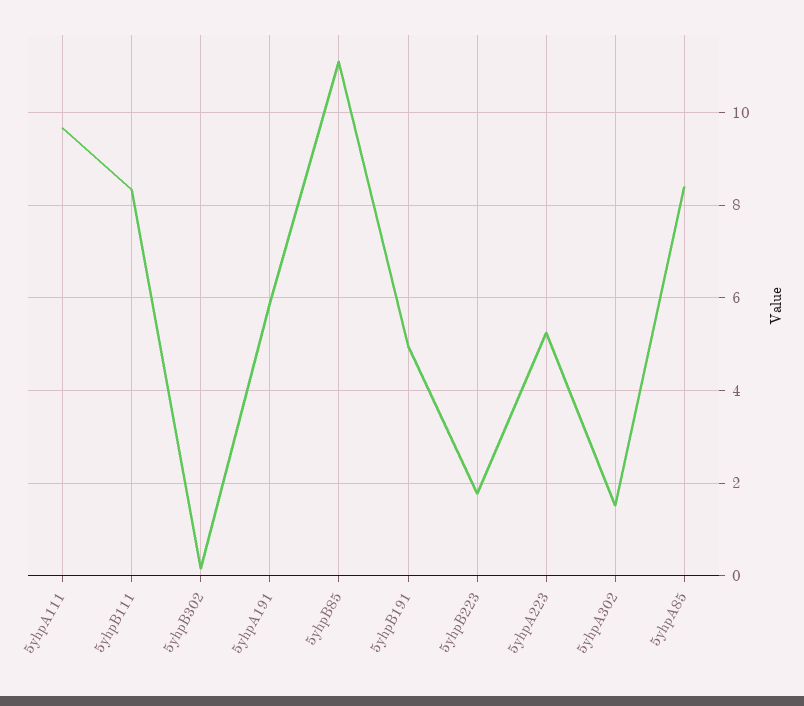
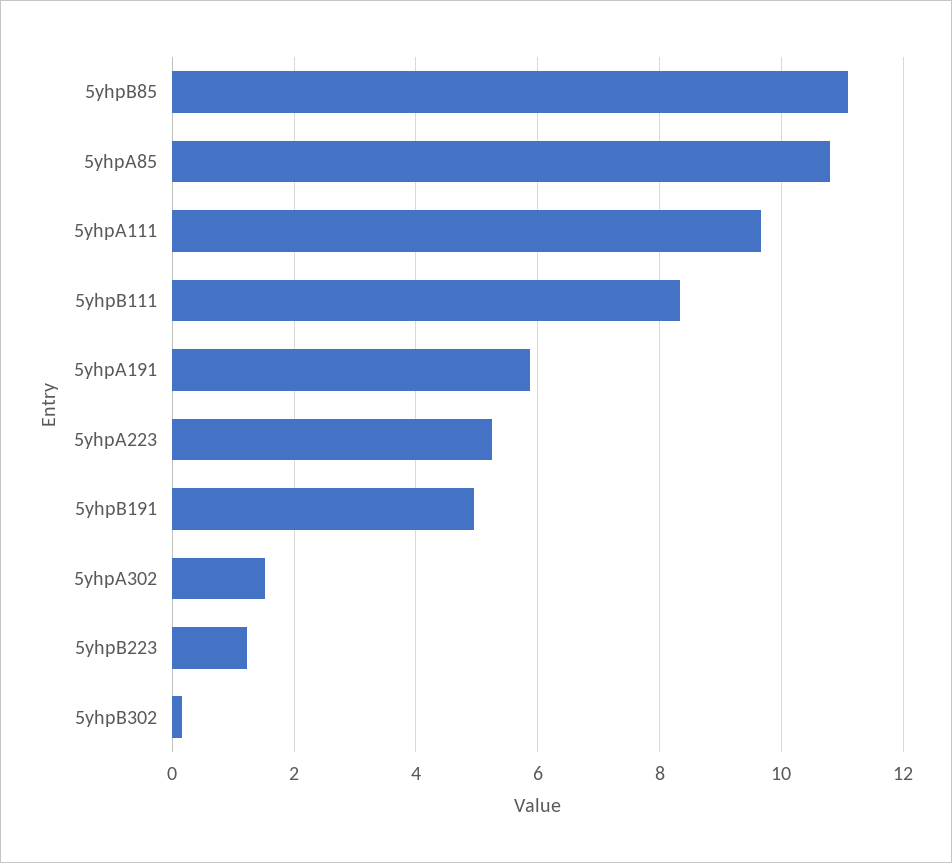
5yhpB223: 1.8 -> 1.2
5yhpA85: 8.4 -> 10.8

